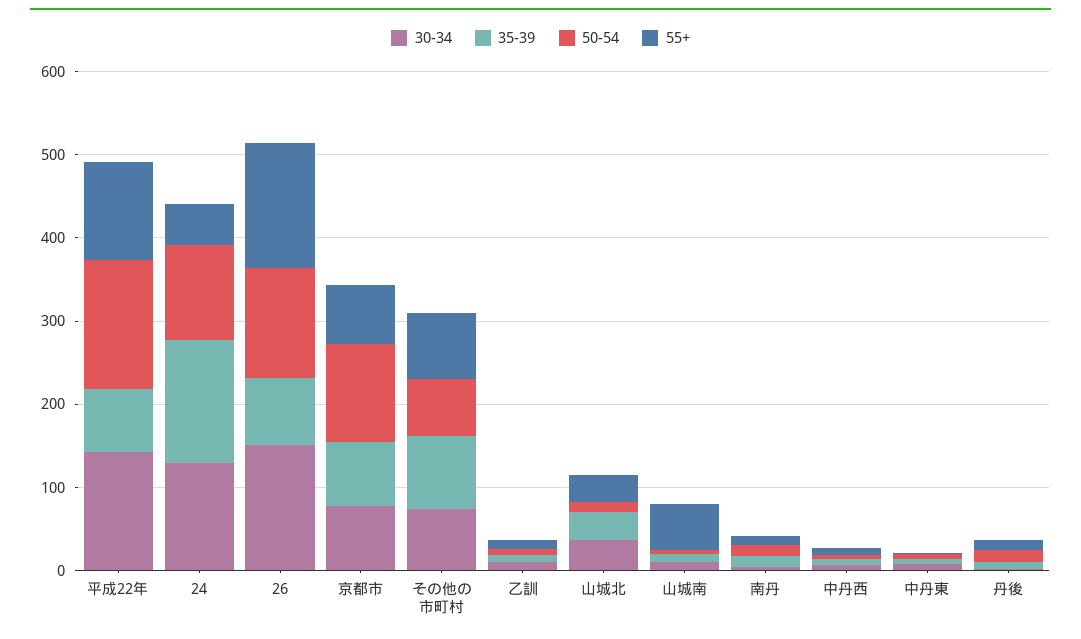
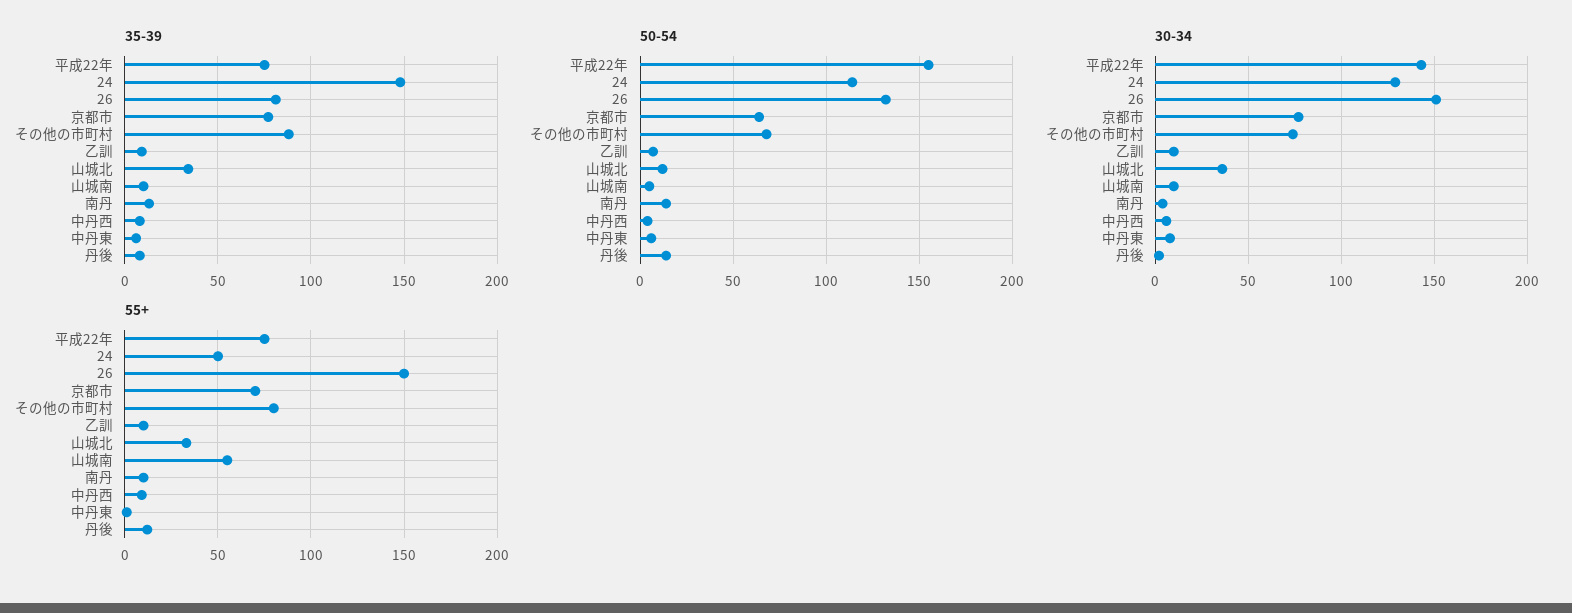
55+, 平成22年: 120 -> 75
50-54, 京都市: 120 -> 65

